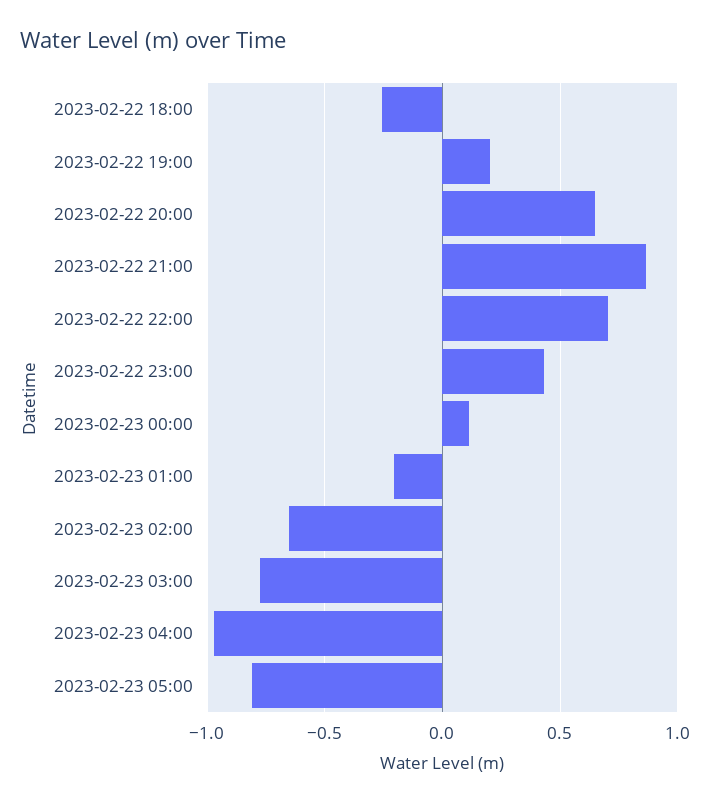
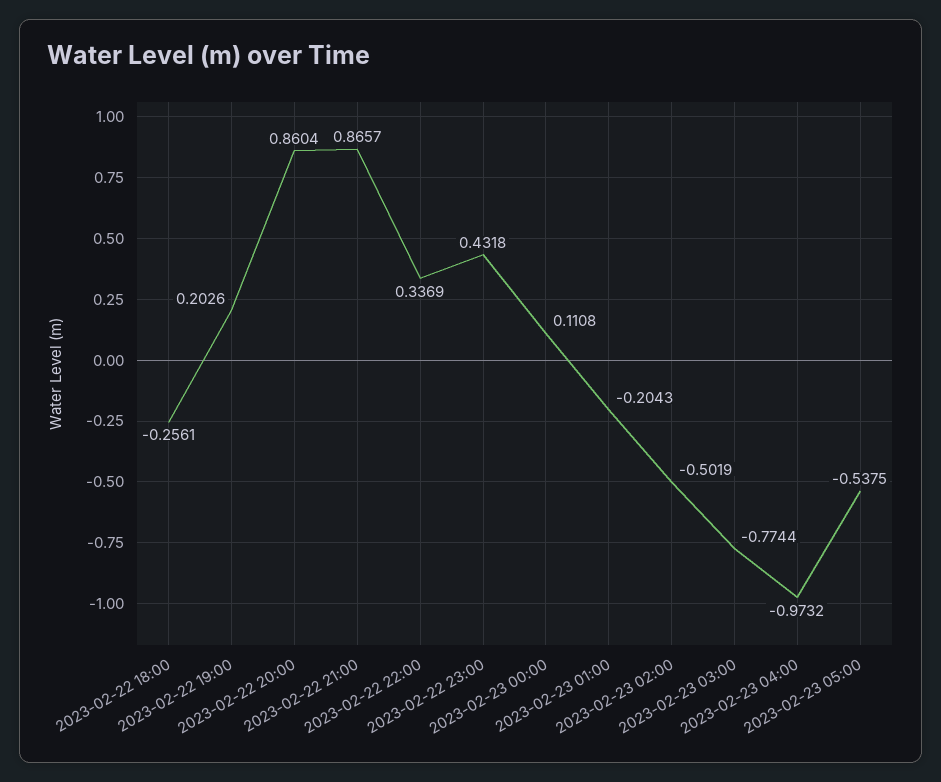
2023-02-22 20:00: 0.65 -> 0.8604
2023-02-22 22:00: 0.7 -> 0.3369
2023-02-23 02:00: -0.65 -> -0.5019
2023-02-23 05:00: -0.8 -> -0.5375

